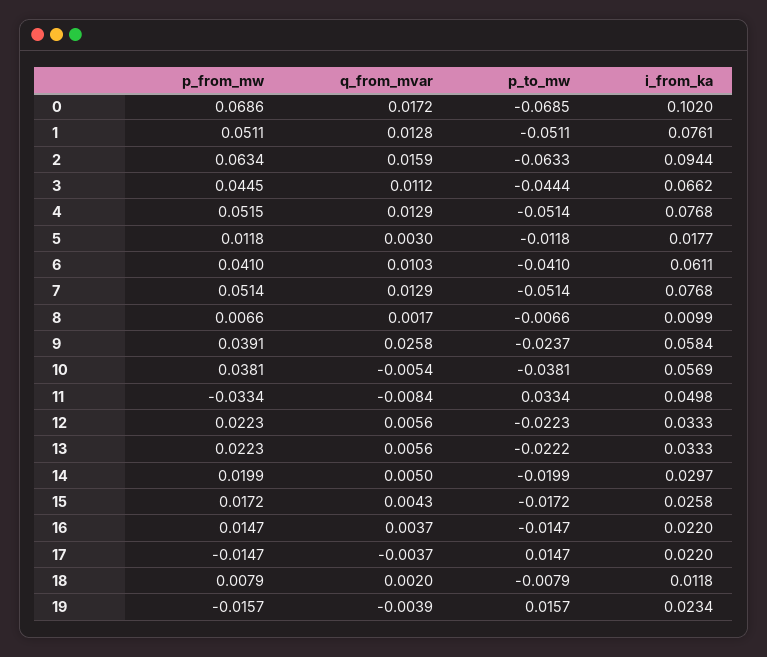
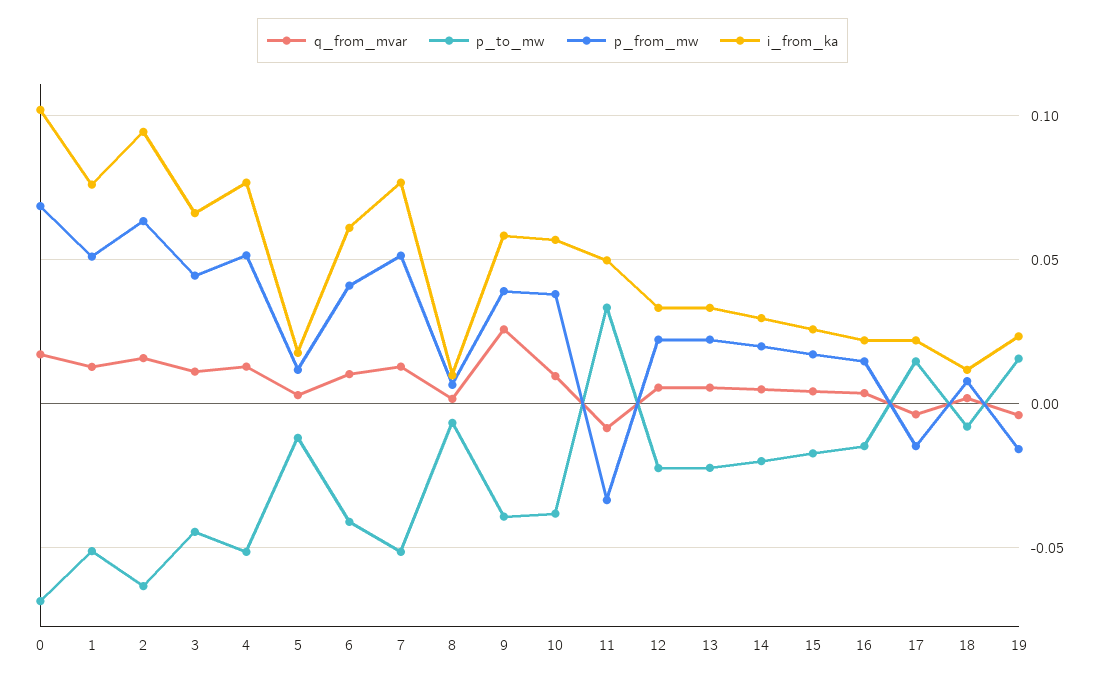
p_to_mw, 9: -0.0237 -> -0.04
q_from_mvar, 10: -0.0054 -> 0.01

